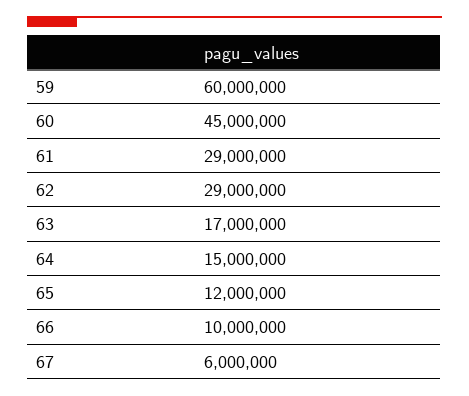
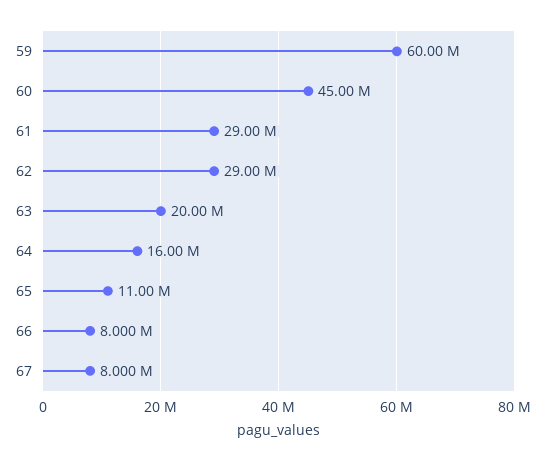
63: 17000000 -> 20000000
64: 15000000 -> 16000000
65: 12000000 -> 11000000
66: 10000000 -> 8000000
67: 6000000 -> 8000000

